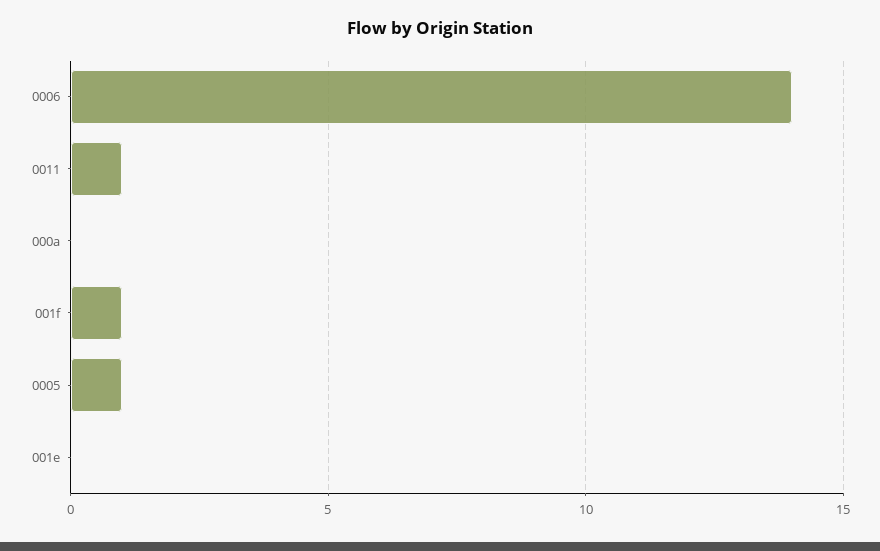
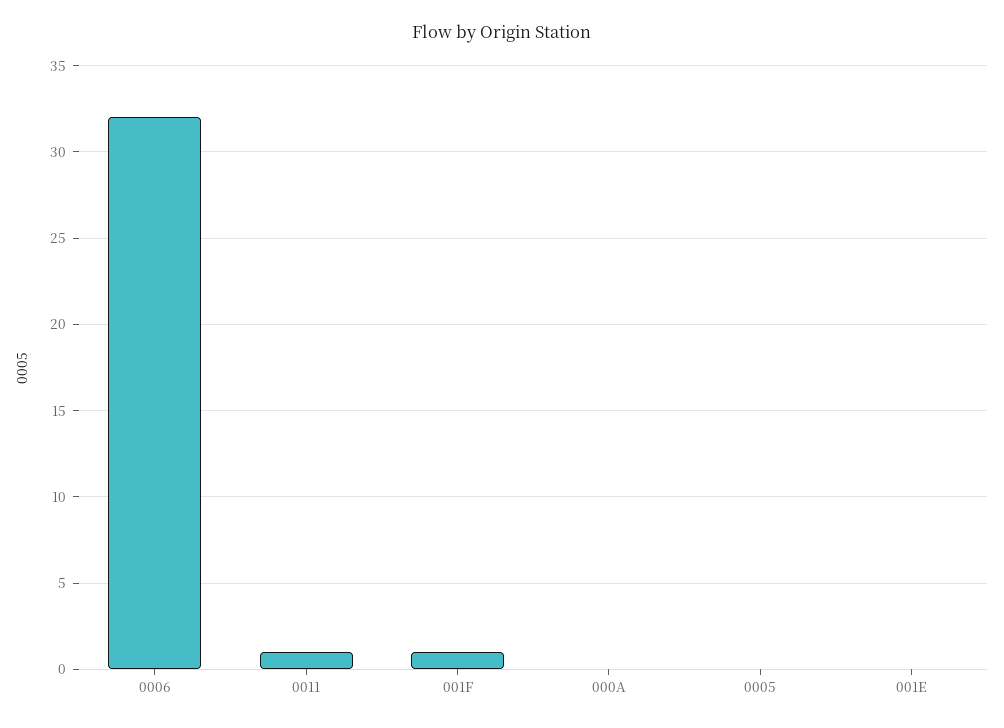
0006: 14 -> 32
0005: 1 -> 0

